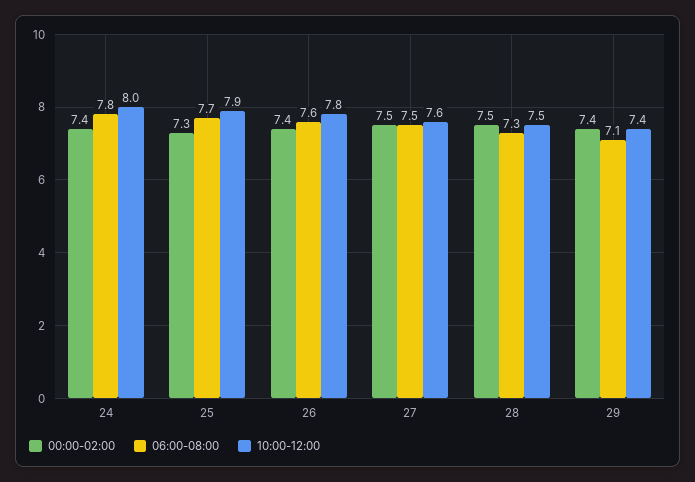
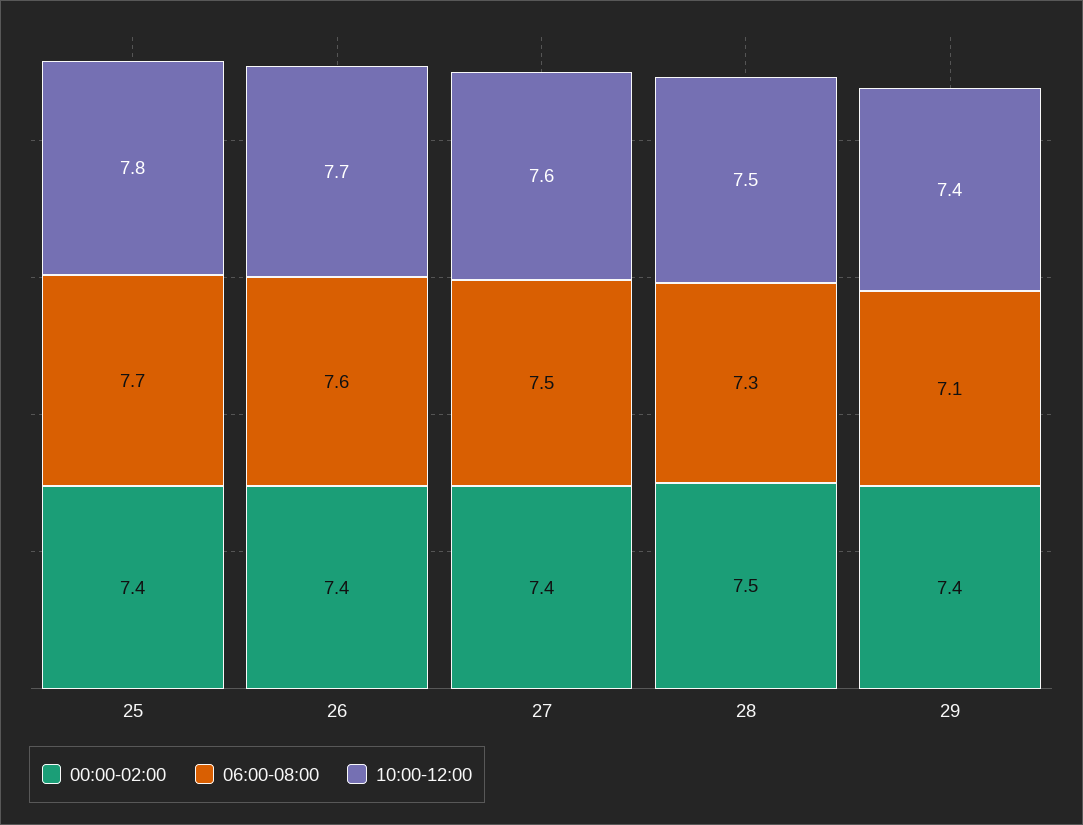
00:00-02:00, 24: 7.4 -> none
06:00-08:00, 24: 7.8 -> none
10:00-12:00, 24: 8 -> none
00:00-02:00, 25: 7.3 -> 7.4
10:00-12:00, 25: 7.9 -> 7.8
10:00-12:00, 26: 7.8 -> 7.7
00:00-02:00, 27: 7.5 -> 7.4

